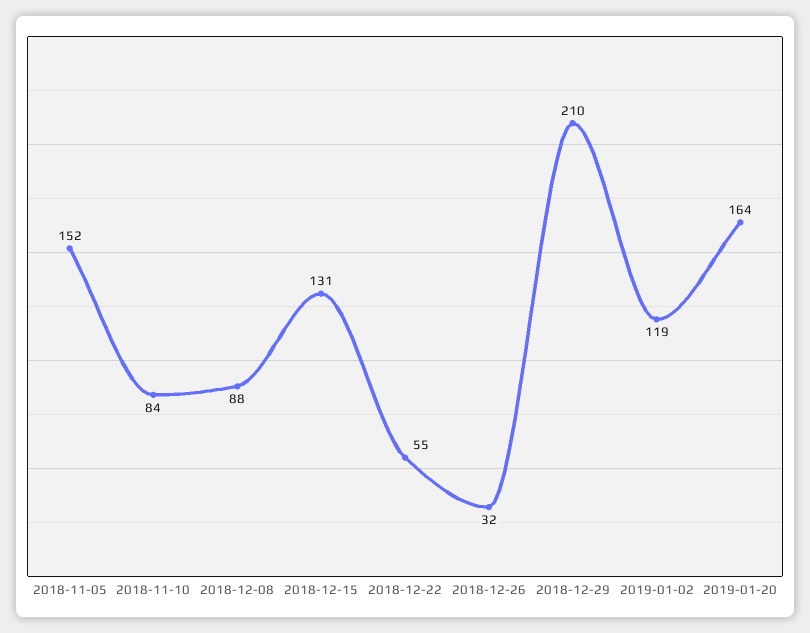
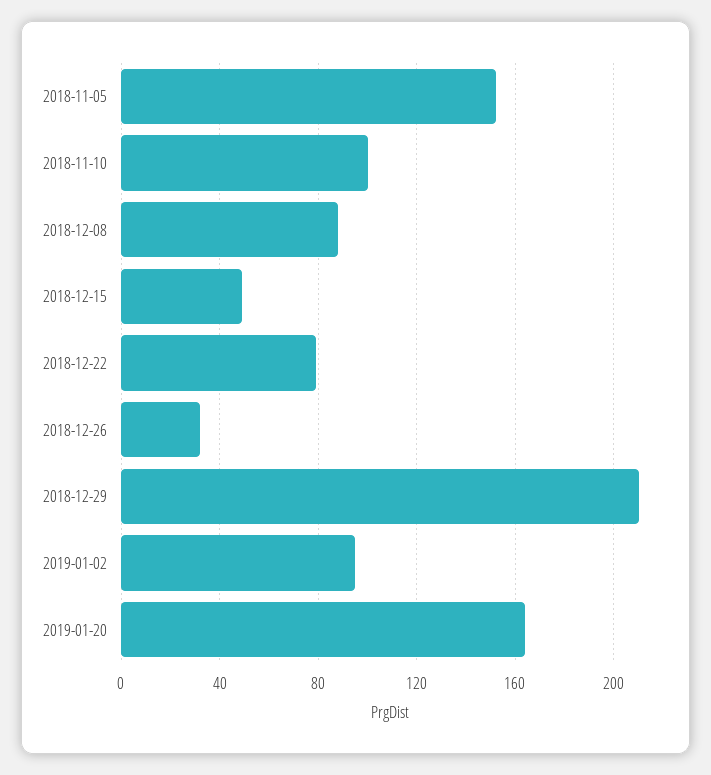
2018-11-10: 84 -> 100
2018-12-15: 131 -> 50
2018-12-22: 55 -> 80
2019-01-02: 119 -> 95

